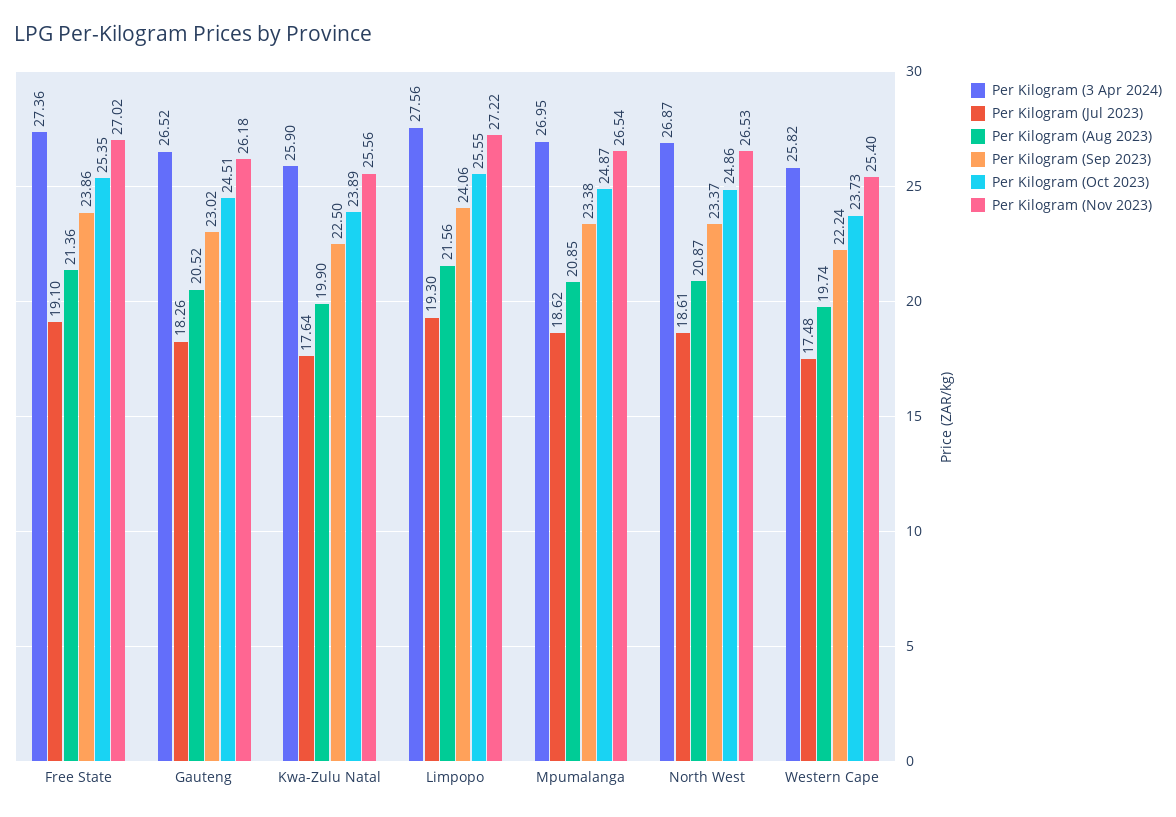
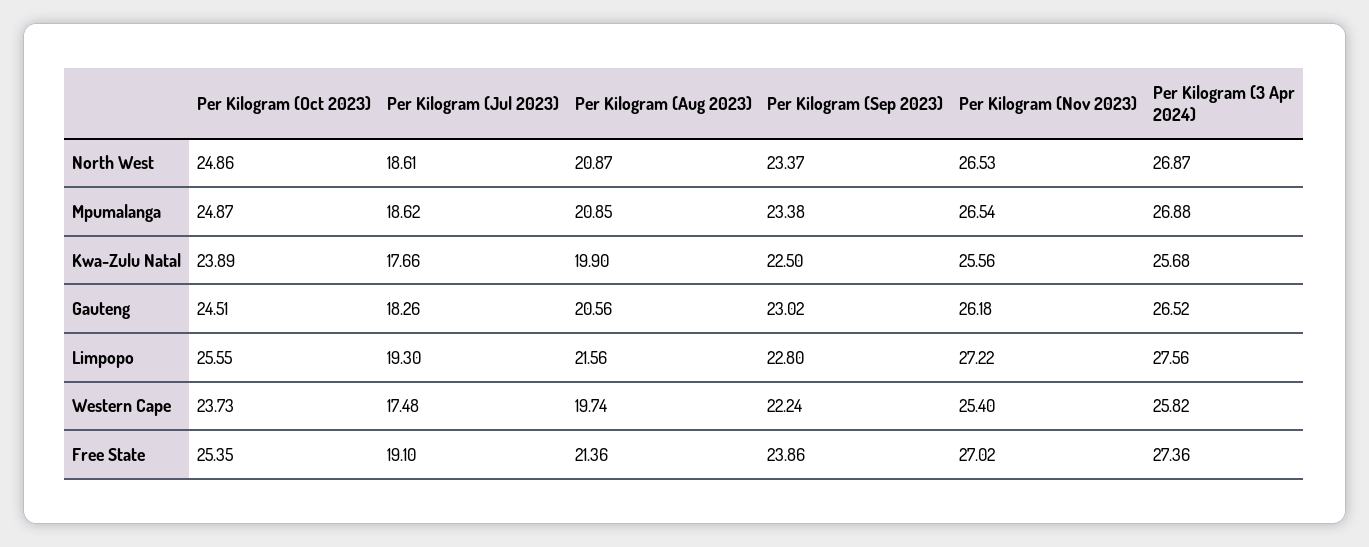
Per Kilogram (Aug 2023), Gauteng: 20.52 -> 20.56
Per Kilogram (3 Apr 2024), Kwa-Zulu Natal: 25.9 -> 25.68
Per Kilogram (Jul 2023), Kwa-Zulu Natal: 17.64 -> 17.66
Per Kilogram (Sep 2023), Limpopo: 24.06 -> 22.8
Per Kilogram (3 Apr 2024), Mpumalanga: 26.95 -> 26.88

